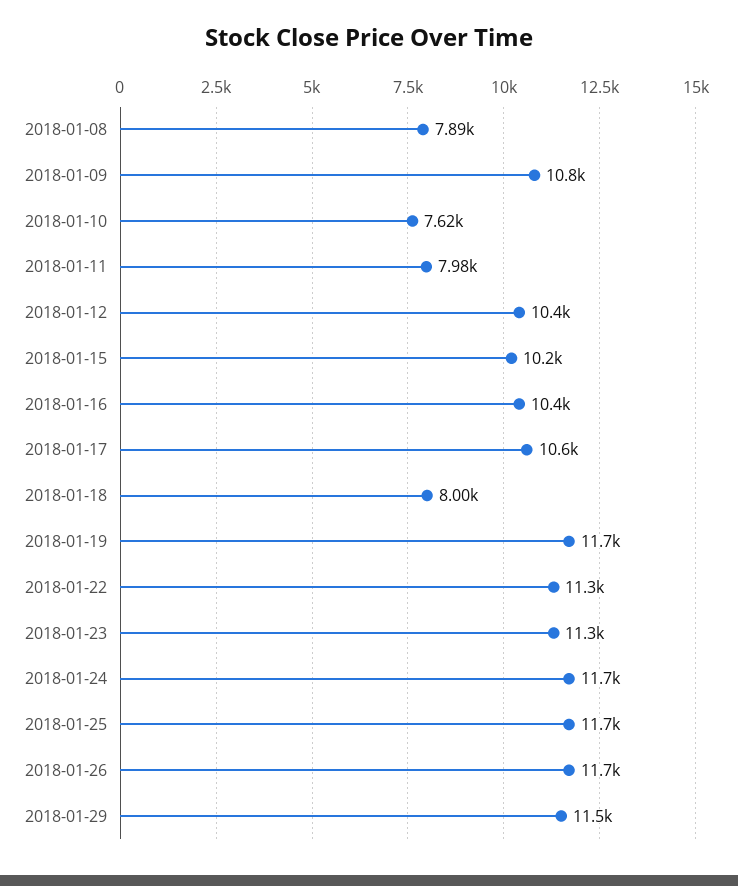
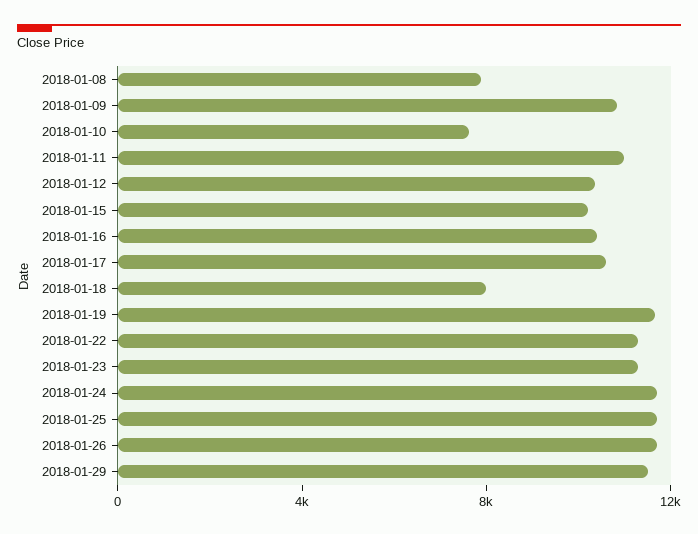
2018-01-11: 7980 -> 11000

